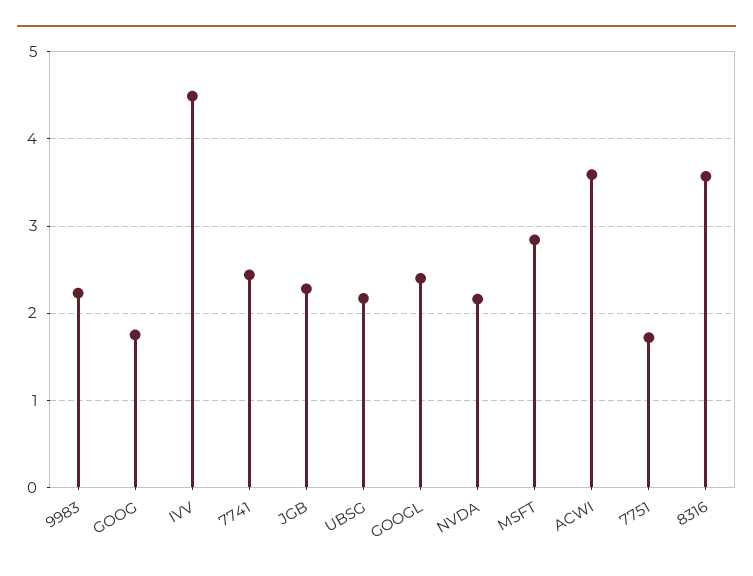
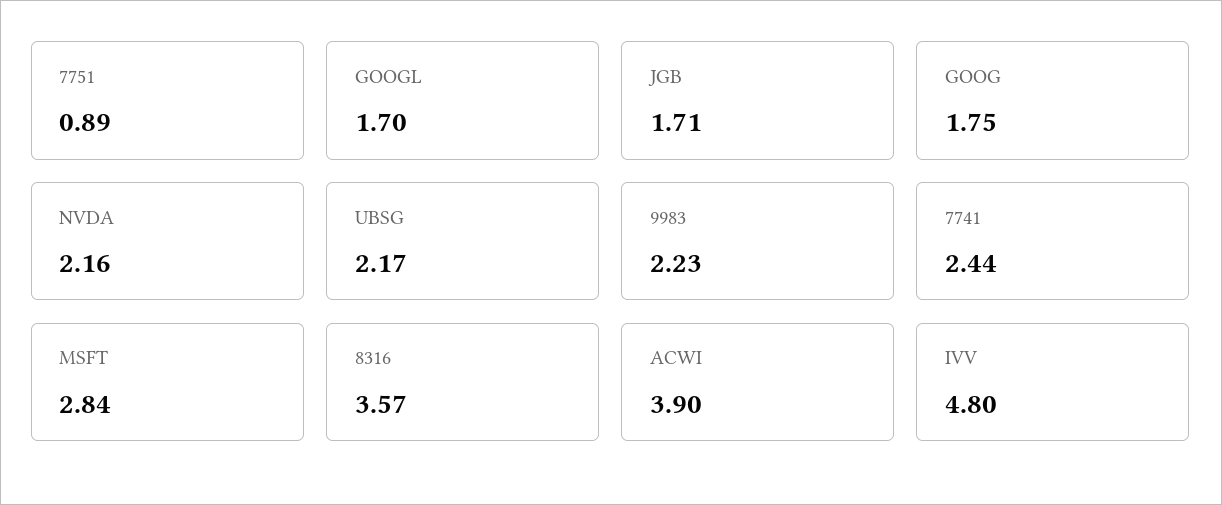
IVV: 4.5 -> 4.8
JGB: 2.3 -> 1.71
GOOGL: 2.4 -> 1.7
ACWI: 3.6 -> 3.9
7751: 1.7 -> 0.89

